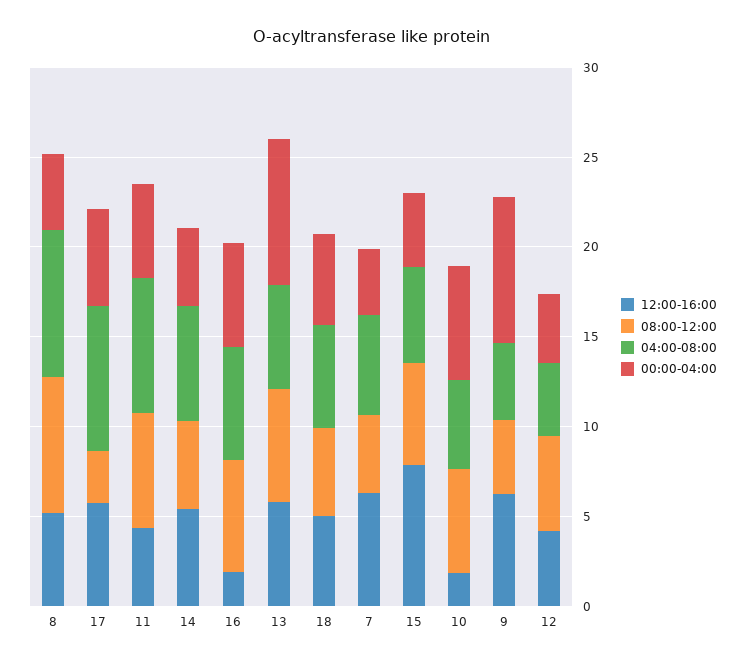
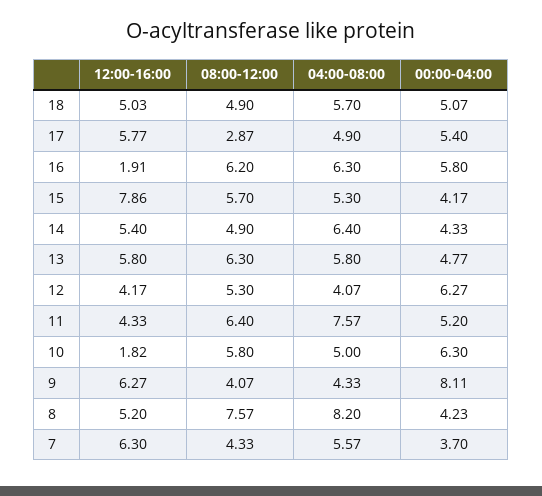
04:00-08:00, 17: 8 -> 4.9
00:00-04:00, 13: 8 -> 4.77
00:00-04:00, 12: 4 -> 6.27

